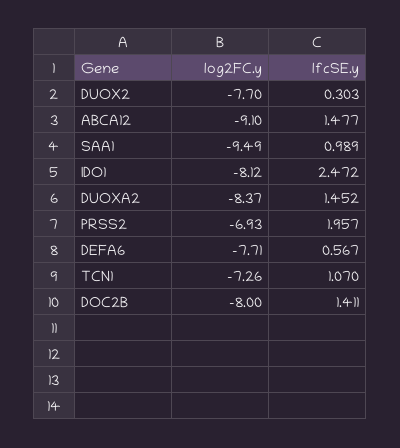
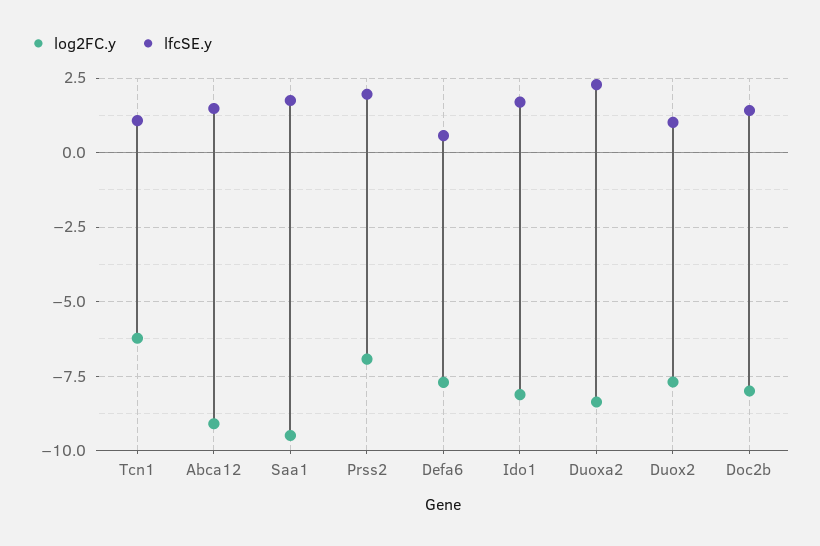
lfcSE.y, DUOX2: 0.303 -> 1
lfcSE.y, SAA1: 0.989 -> 1.75
lfcSE.y, IDO1: 2.472 -> 1.75
lfcSE.y, DUOXA2: 1.452 -> 2.25
log2FC.y, TCN1: -7.26 -> -6.25

